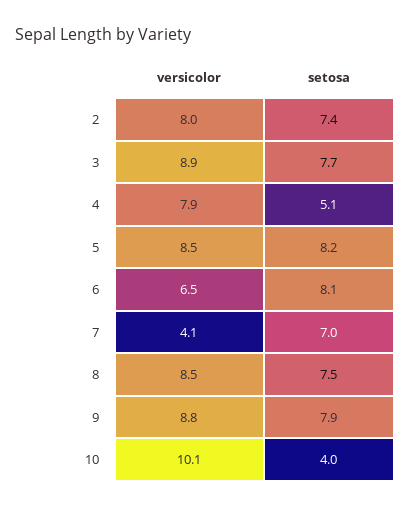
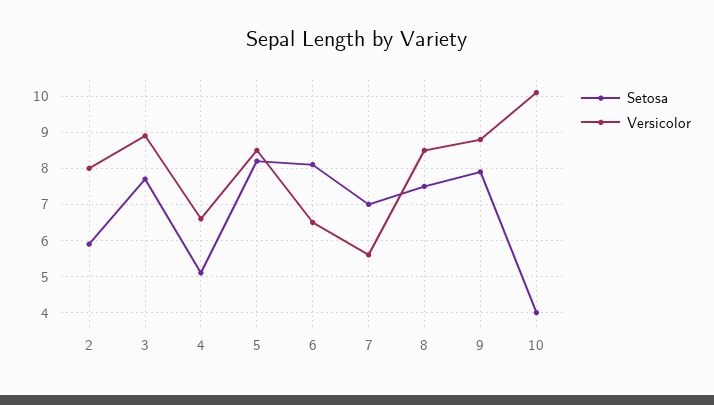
setosa, 2: 7.4 -> 6
versicolor, 4: 7.9 -> 6.5
versicolor, 7: 4.1 -> 5.5

